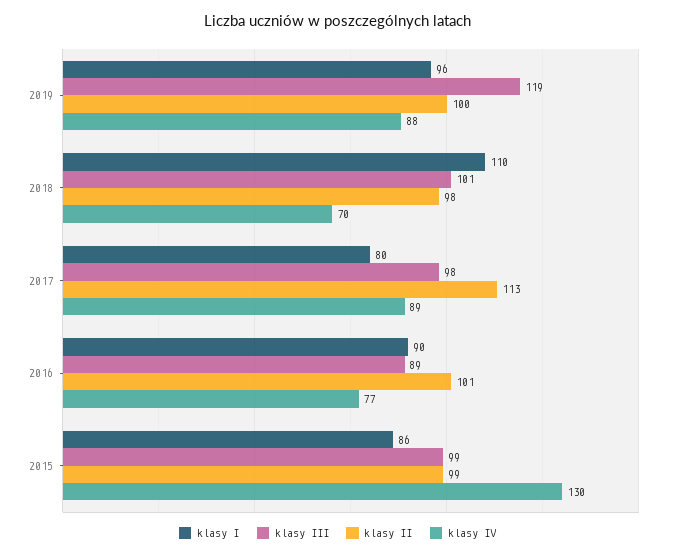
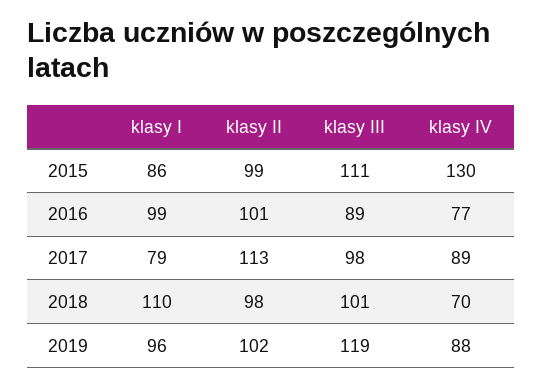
klasy II, 2019: 100 -> 102
klasy I, 2017: 80 -> 79
klasy I, 2016: 90 -> 99
klasy III, 2015: 99 -> 111

